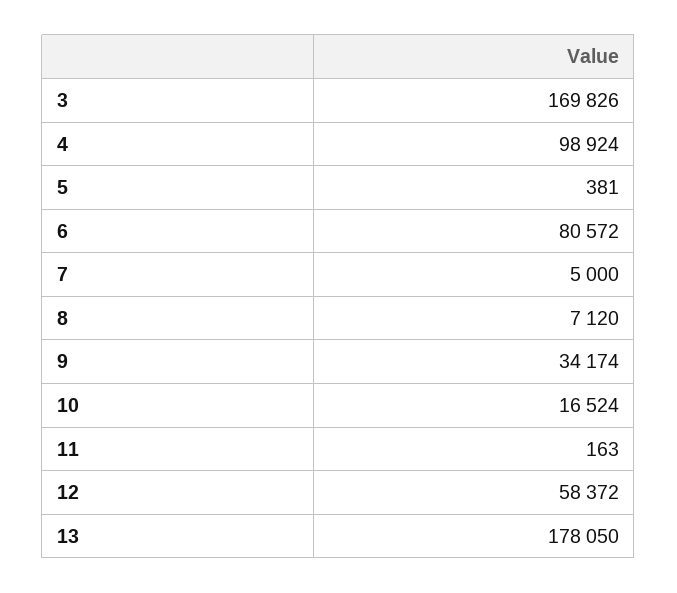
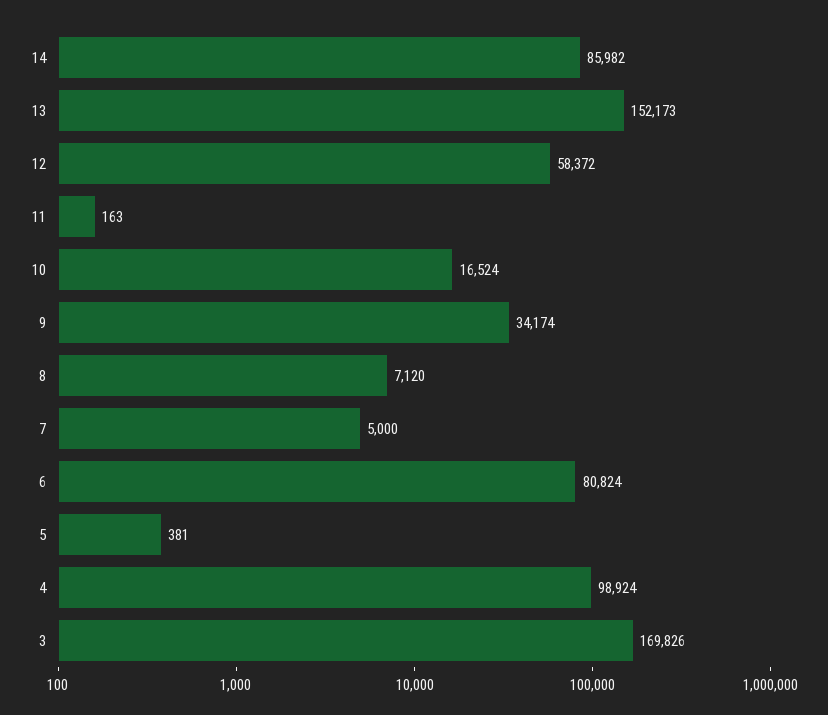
6: 80572 -> 80824
13: 178050 -> 152173
14: none -> 85982

